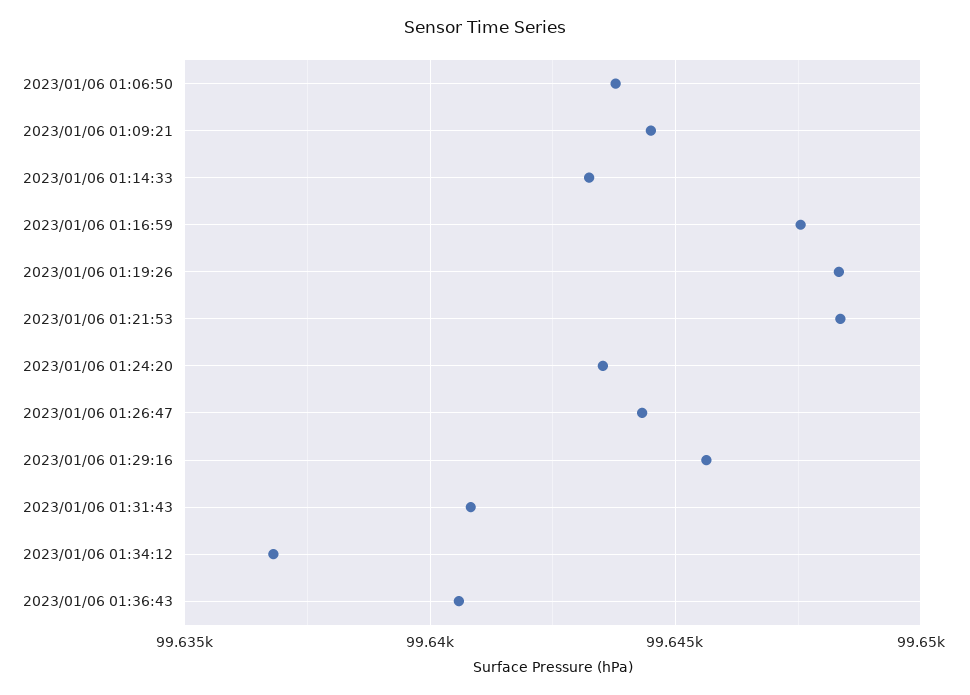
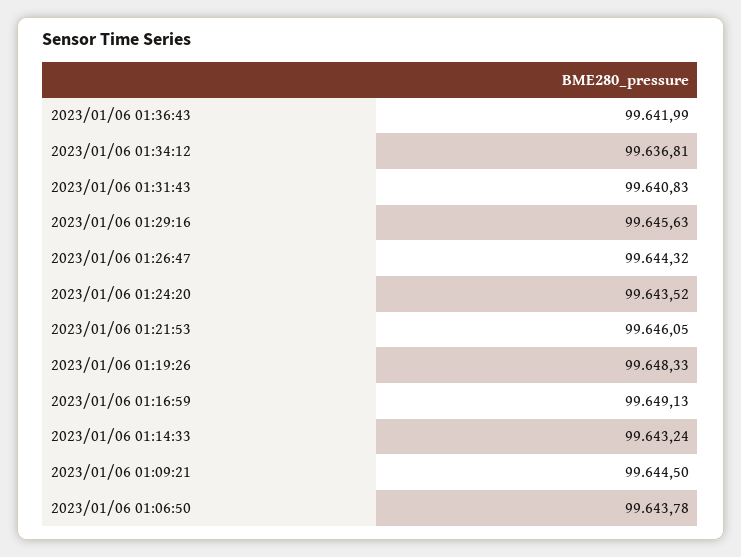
2023/01/06 01:16:59: 99647.5 -> 99649.13
2023/01/06 01:21:53: 99648.5 -> 99646.05
2023/01/06 01:36:43: 99640.5 -> 99641.99

